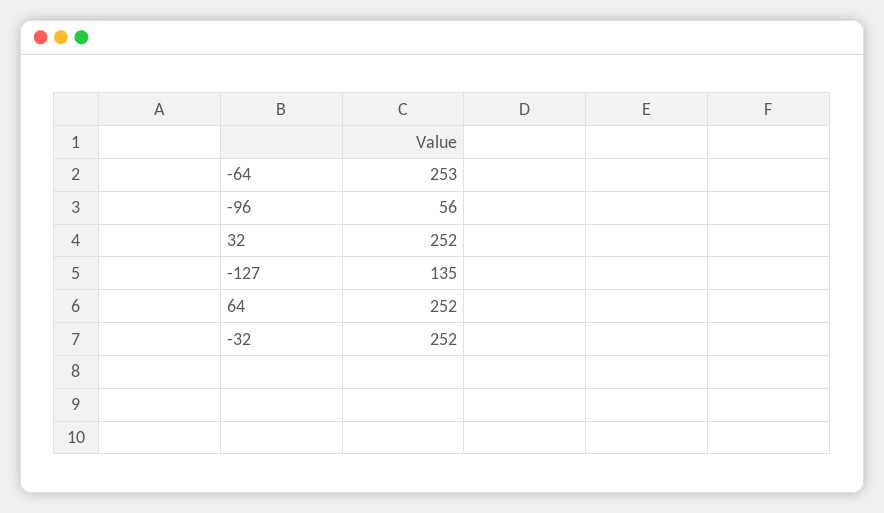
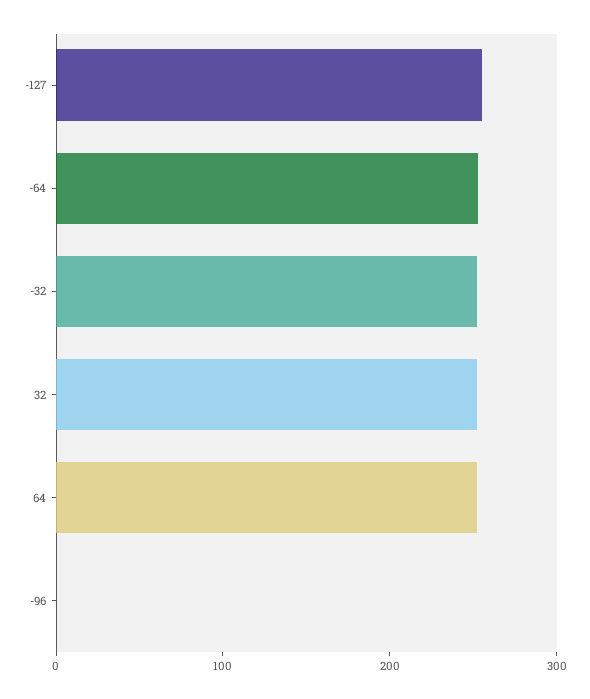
-96: 56 -> 0
-127: 135 -> 260

